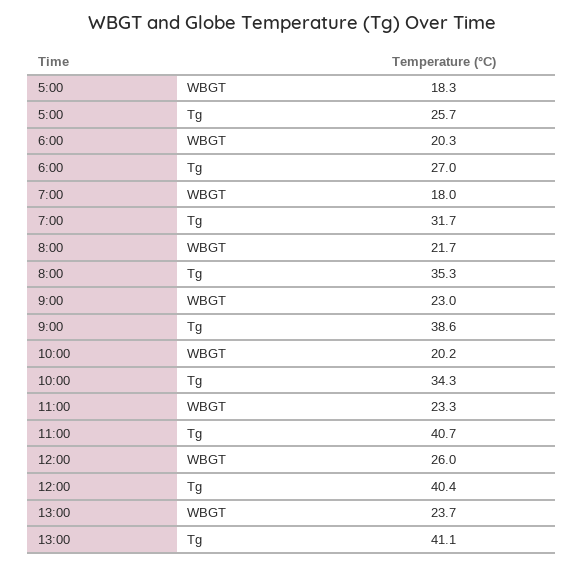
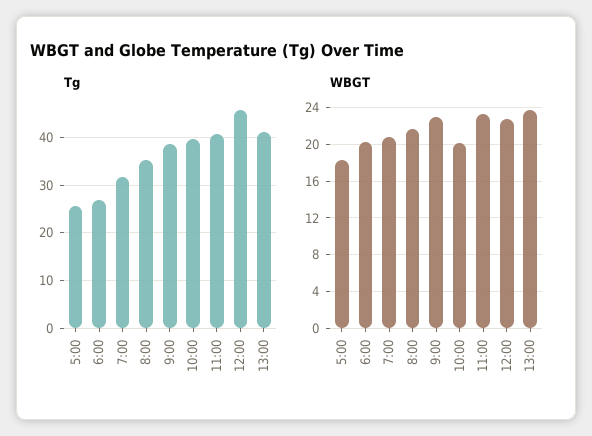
WBGT, 7:00: 18 -> 21
Tg, 10:00: 34.3 -> 40
WBGT, 12:00: 26 -> 23
Tg, 12:00: 40.4 -> 46

